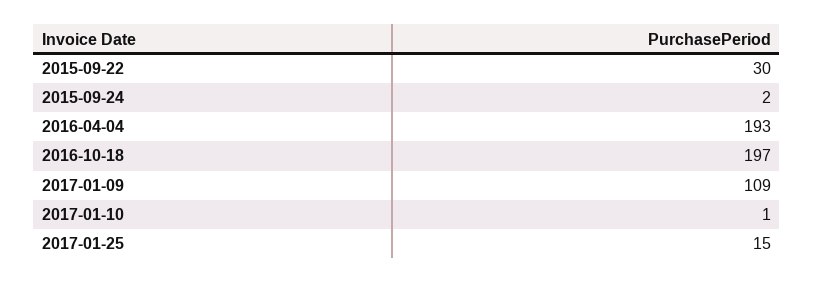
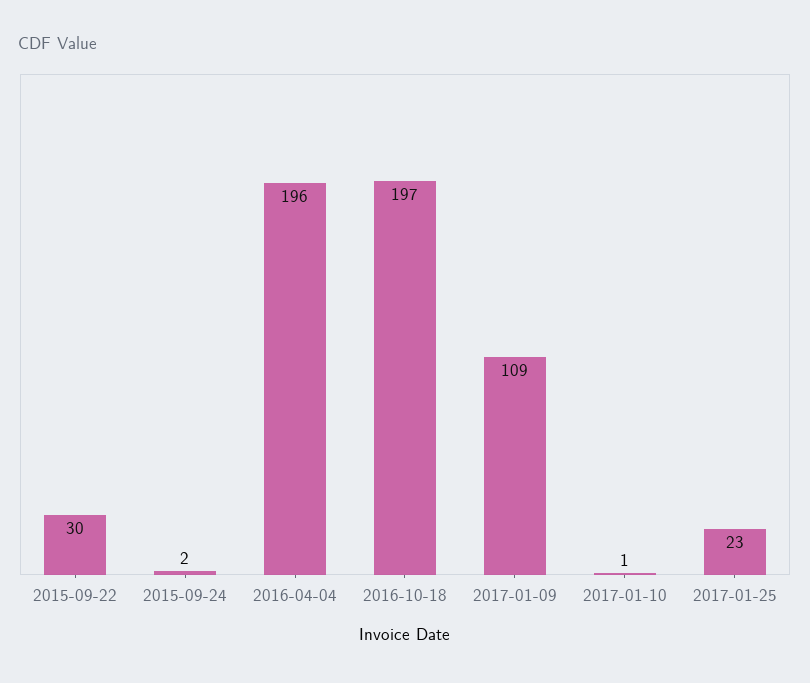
2016-04-04: 193 -> 196
2017-01-25: 15 -> 23

